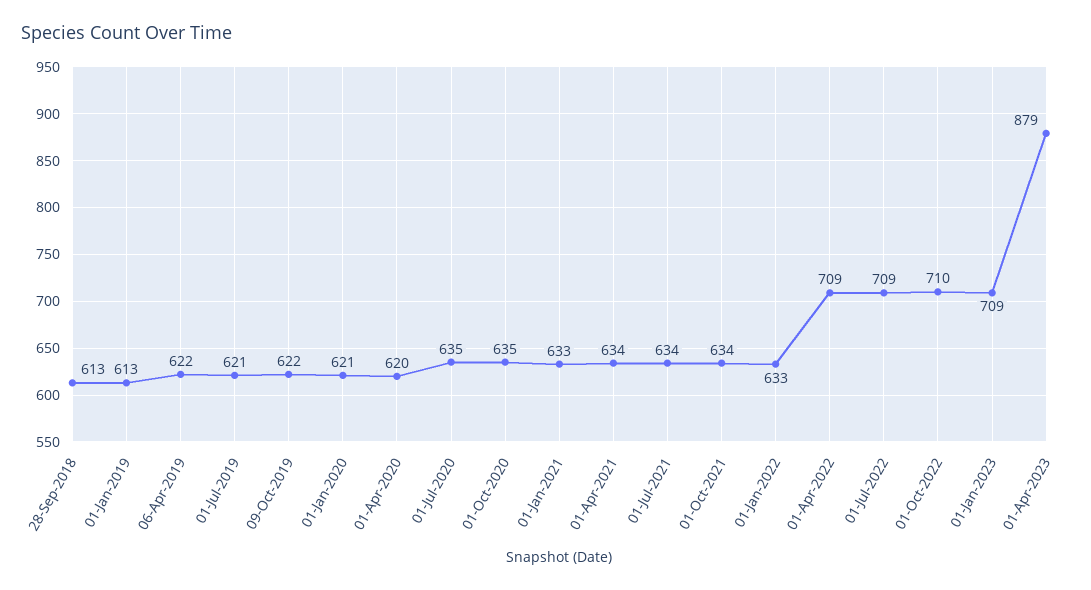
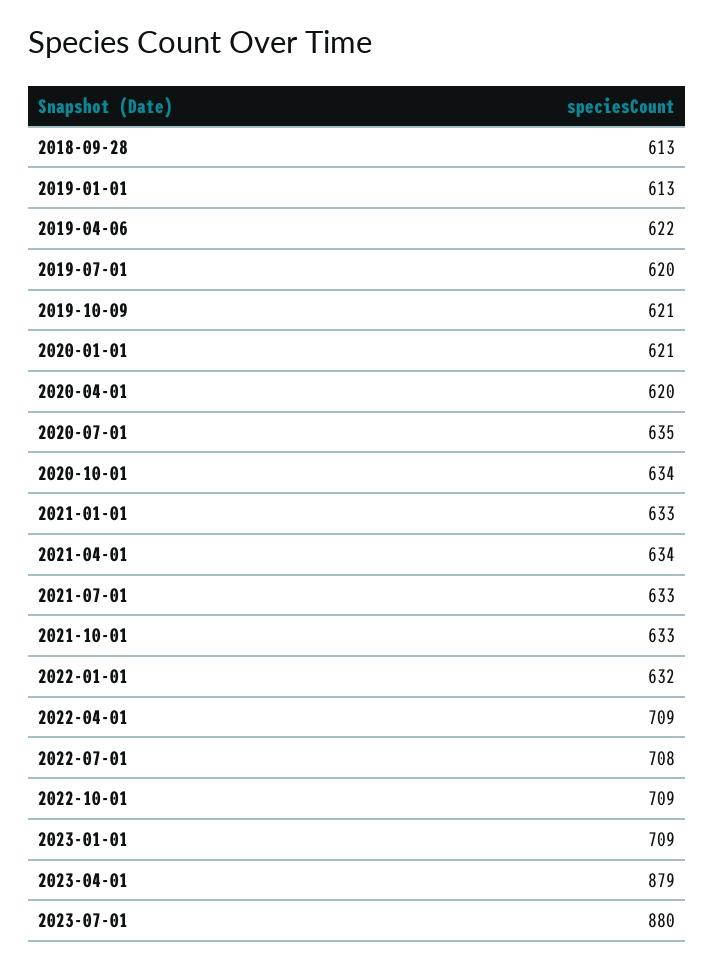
01-Jul-2019: 621 -> 620
09-Oct-2019: 622 -> 621
01-Oct-2020: 635 -> 634
01-Jul-2021: 634 -> 633
01-Oct-2021: 634 -> 633
01-Jan-2022: 633 -> 632
01-Jul-2022: 709 -> 708
01-Oct-2022: 710 -> 709
2023-07-01: none -> 880

